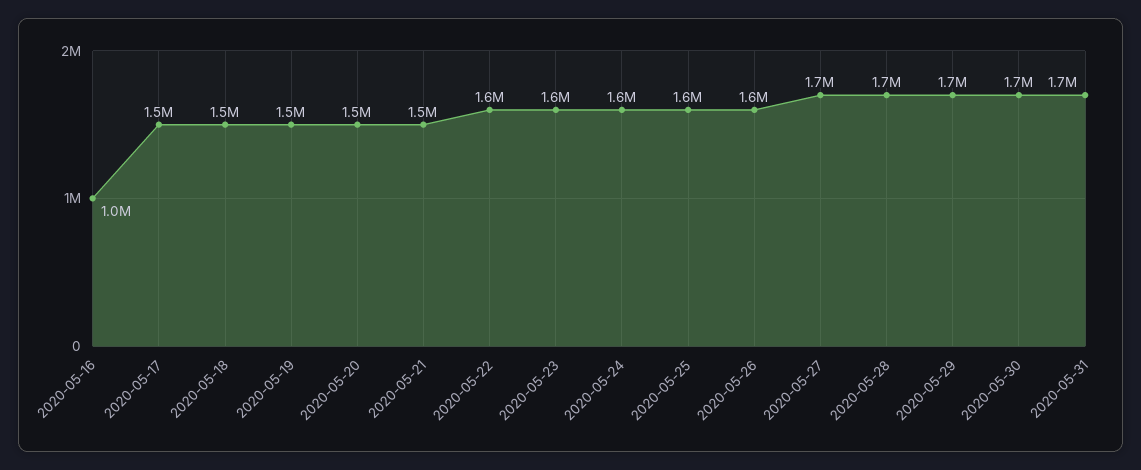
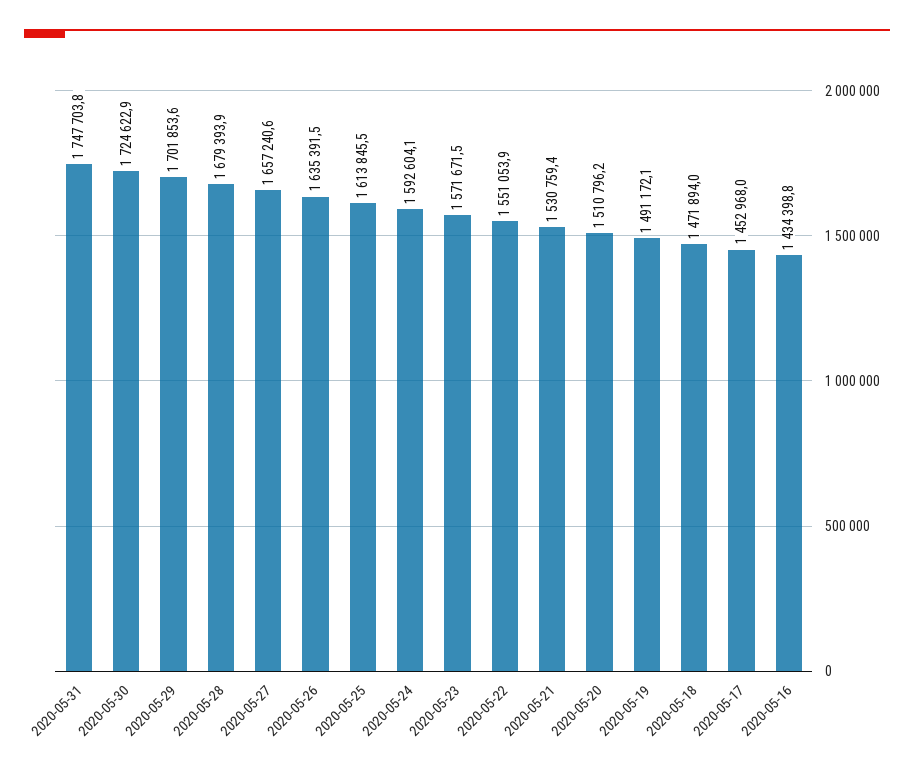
2020-05-16: 1000000 -> 1434398.8

